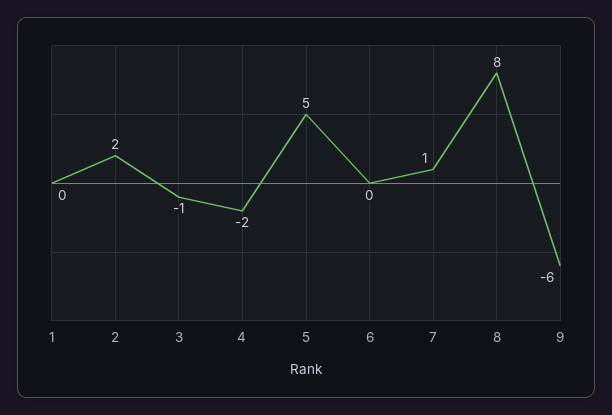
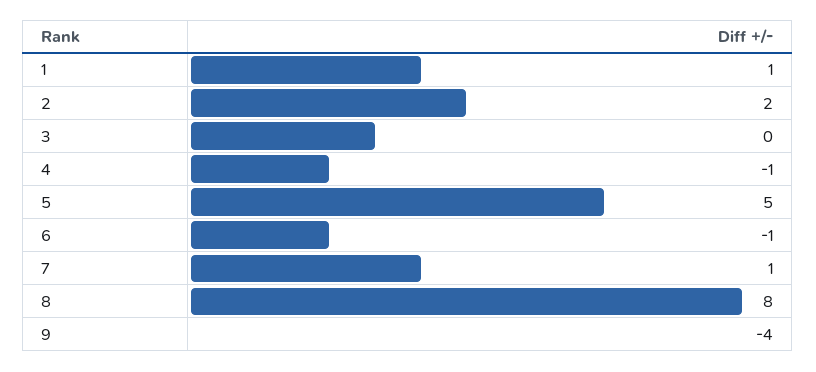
1: 0 -> 1
3: -1 -> 0
4: -2 -> -1
6: 0 -> -1
9: -6 -> -4

